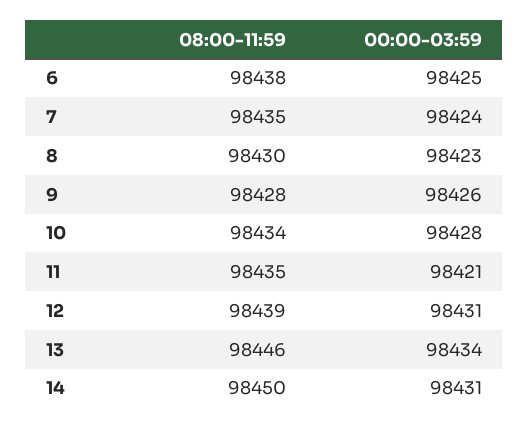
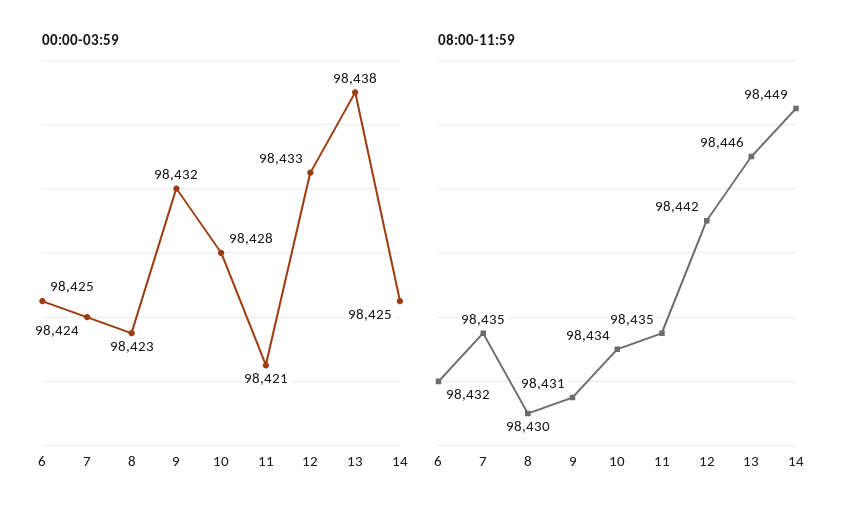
08:00-11:59, 6: 98438 -> 98432
08:00-11:59, 9: 98428 -> 98431
00:00-03:59, 9: 98426 -> 98432
08:00-11:59, 12: 98439 -> 98442
00:00-03:59, 12: 98431 -> 98433
00:00-03:59, 13: 98434 -> 98438
08:00-11:59, 14: 98450 -> 98449
00:00-03:59, 14: 98431 -> 98425

